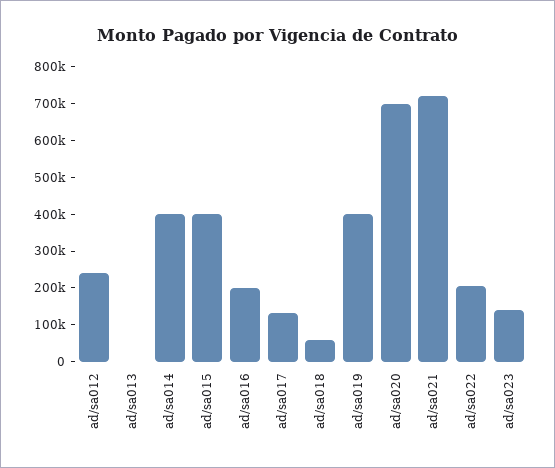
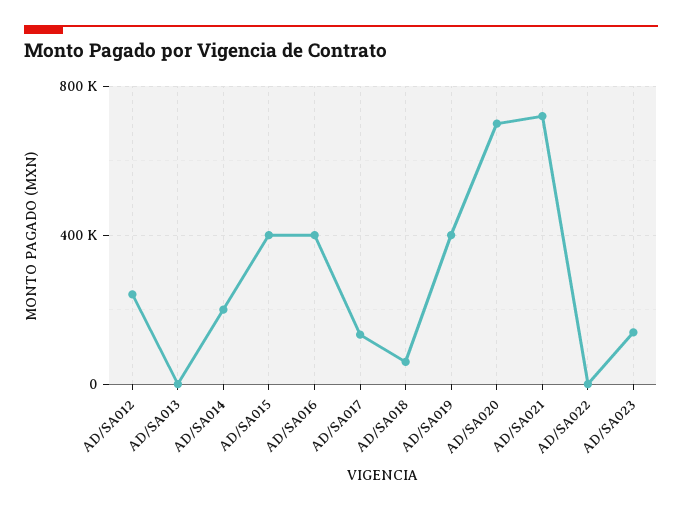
ad/sa014: 400000 -> 200000
ad/sa016: 200000 -> 400000
ad/sa022: 200000 -> 0

